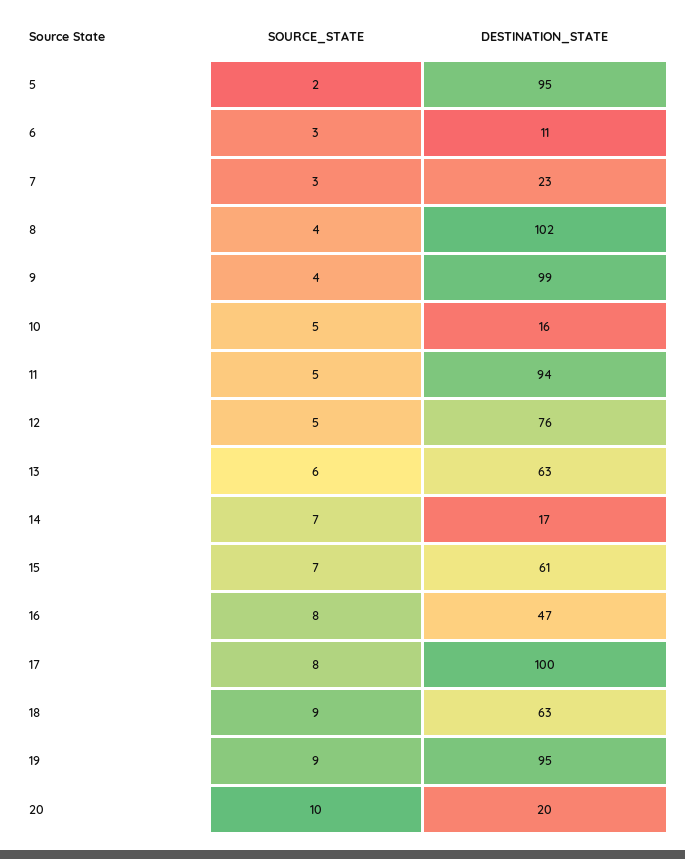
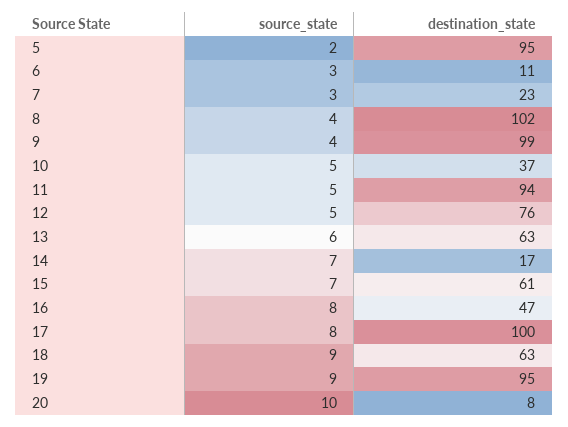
DESTINATION_STATE, 10: 16 -> 37
DESTINATION_STATE, 20: 20 -> 8

